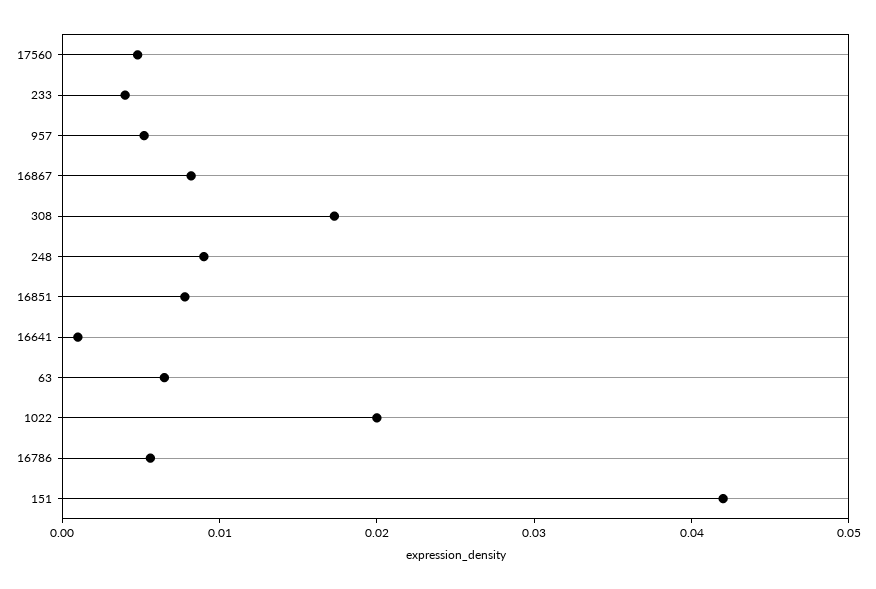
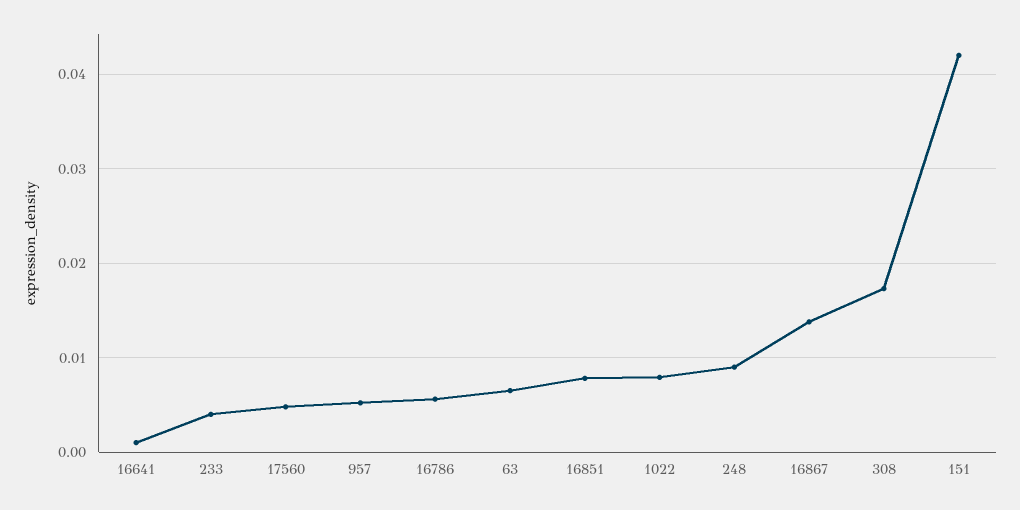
16867: 0.008 -> 0.014
1022: 0.02 -> 0.008

